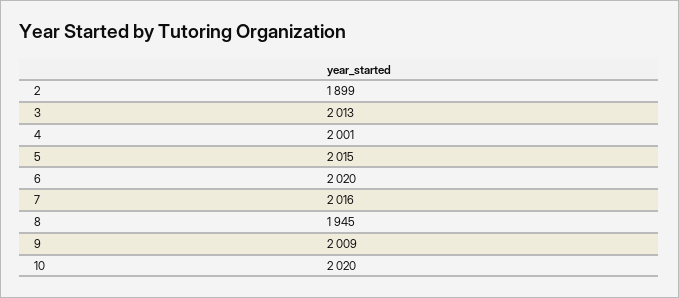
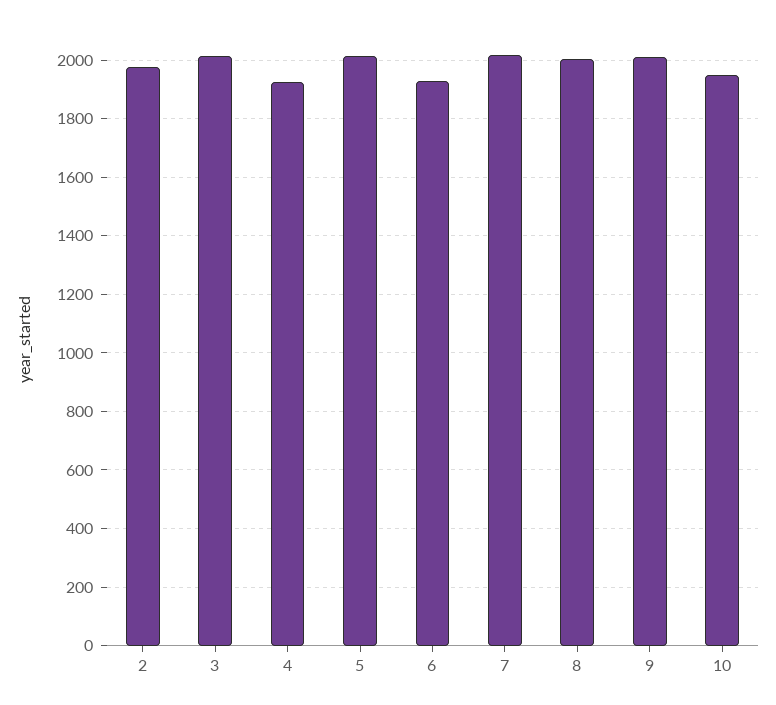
2: 1899 -> 1975
4: 2001 -> 1925
6: 2020 -> 1925
8: 1945 -> 2000
10: 2020 -> 1950

